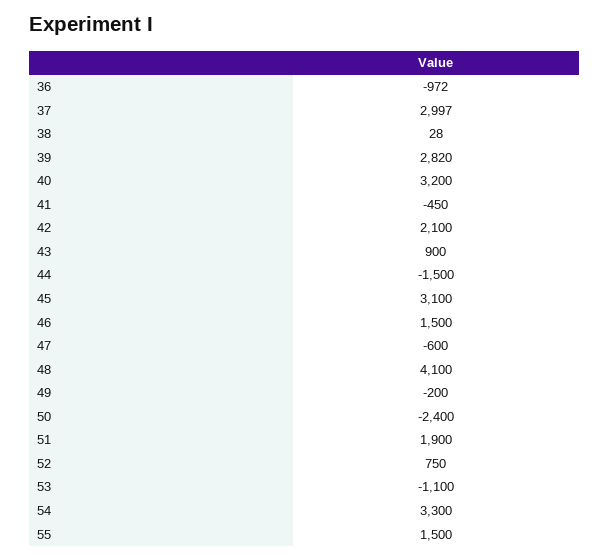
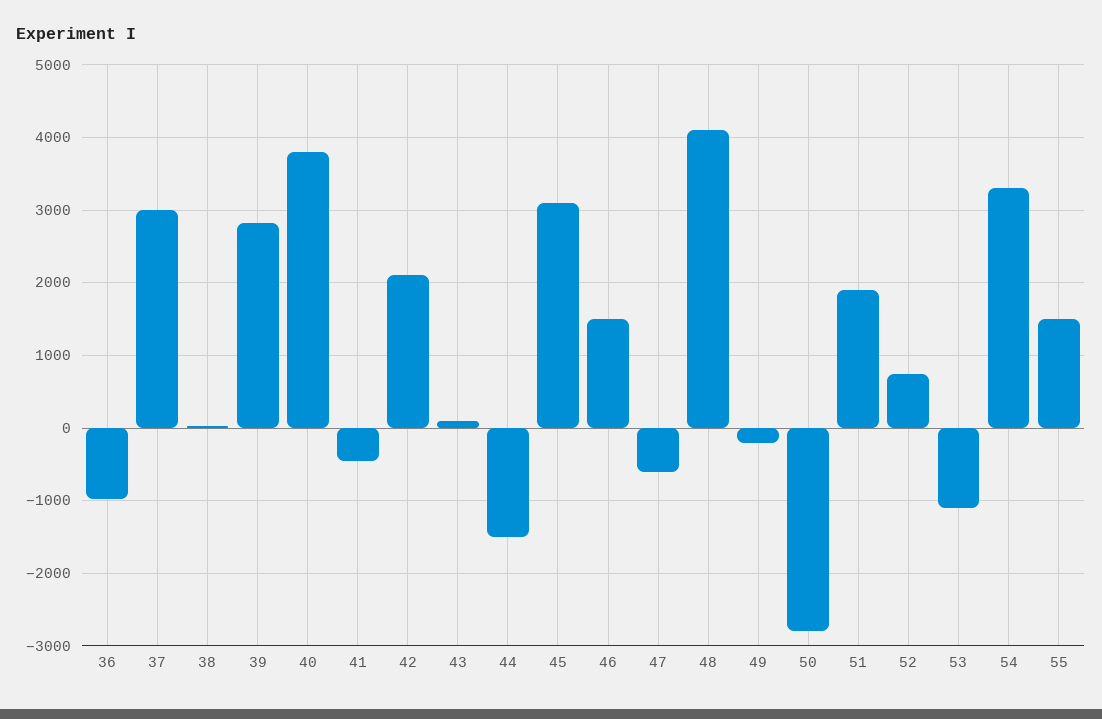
40: 3200 -> 3800
43: 900 -> 100
50: -2400 -> -2800

